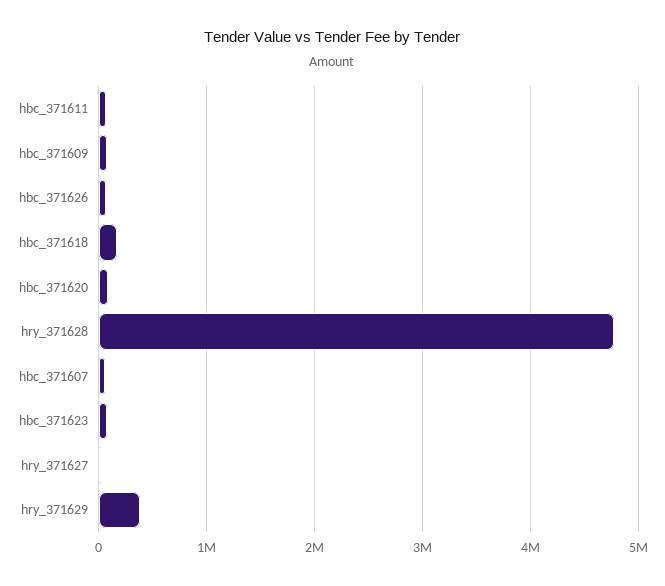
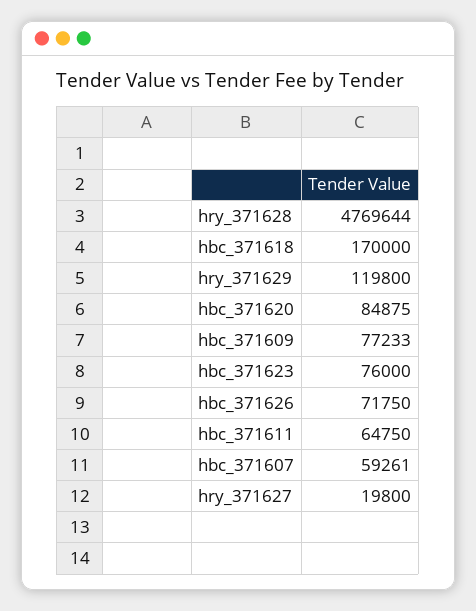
hry_371629: 400000 -> 119800

